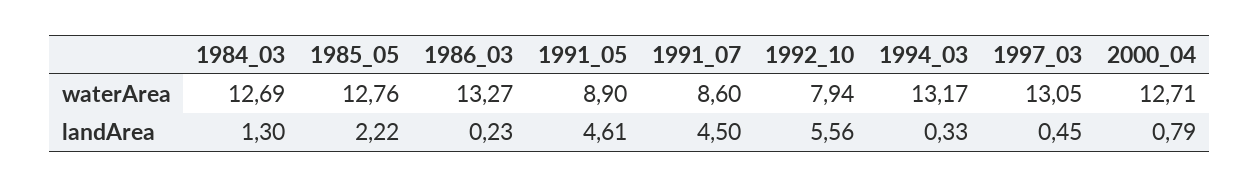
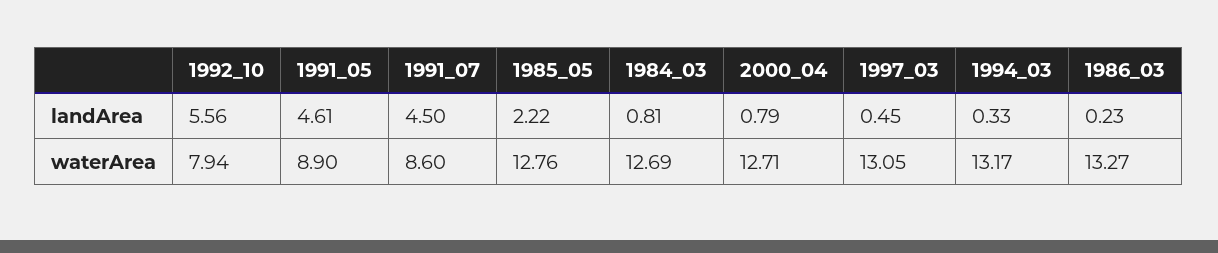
1984_03, landArea: 1.3 -> 0.81

